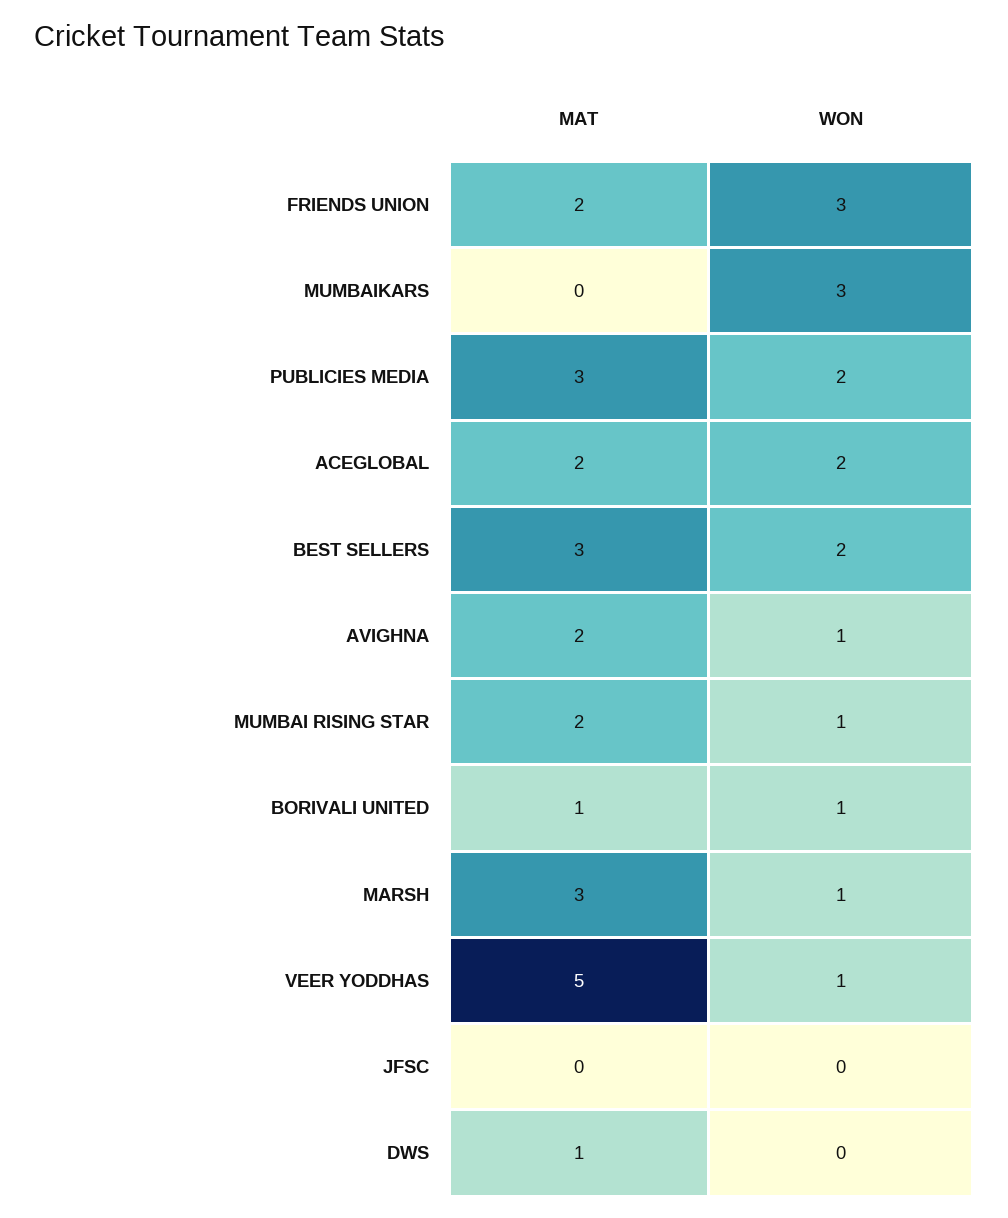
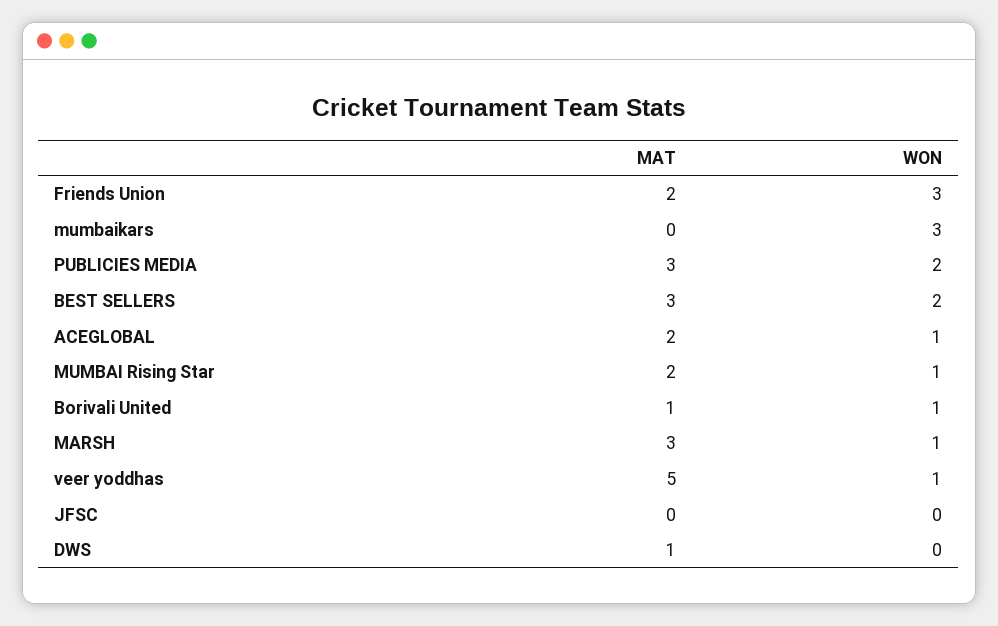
WON, ACEGLOBAL: 2 -> 1
MAT, AVIGHNA: 2 -> none
WON, AVIGHNA: 1 -> none

